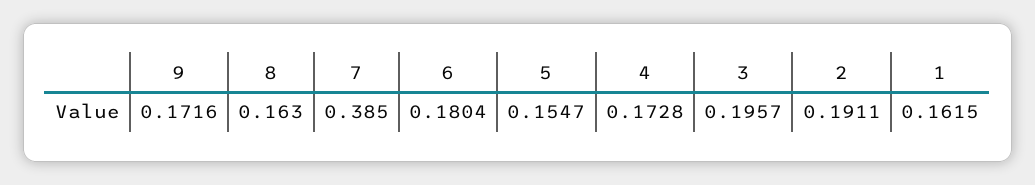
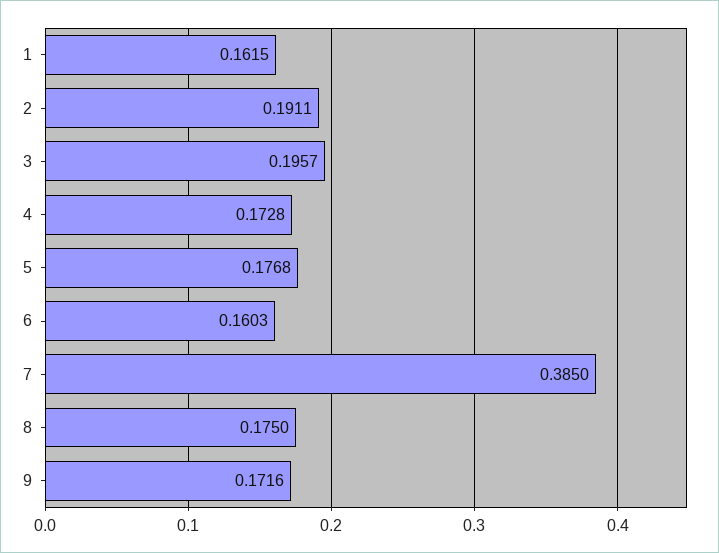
8: 0.163 -> 0.175
6: 0.1804 -> 0.1603
5: 0.1547 -> 0.1768

